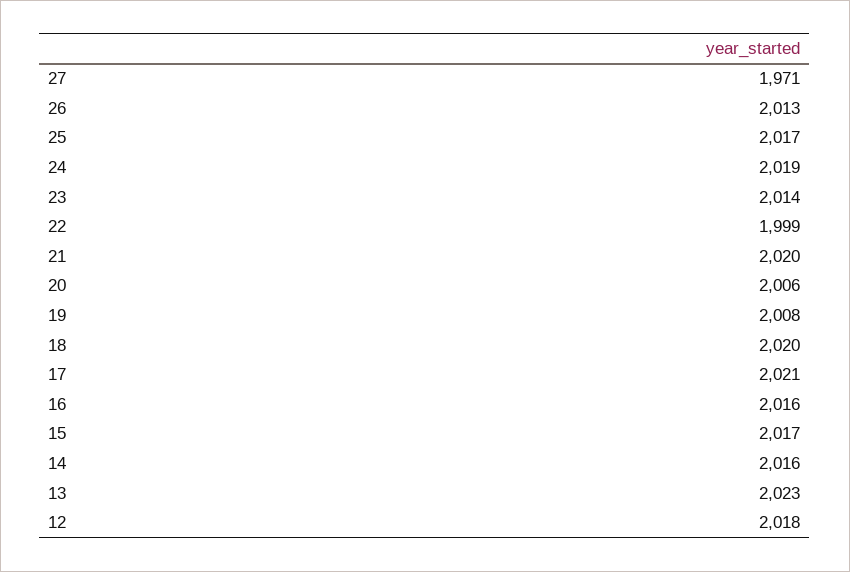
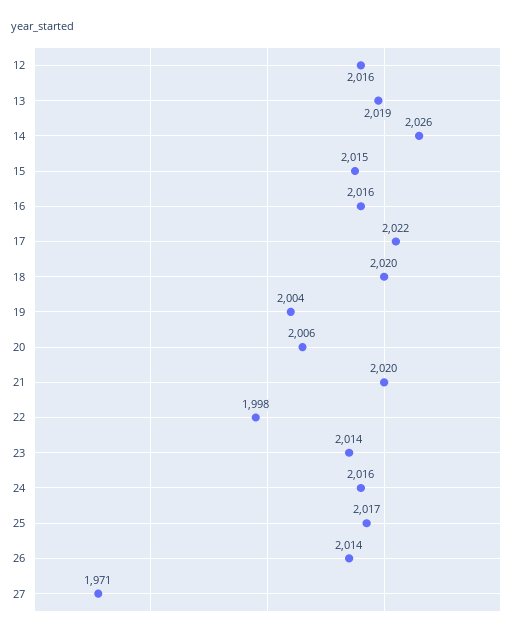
26: 2013 -> 2014
24: 2019 -> 2016
22: 1999 -> 1998
19: 2008 -> 2004
17: 2021 -> 2022
15: 2017 -> 2015
14: 2016 -> 2026
13: 2023 -> 2019
12: 2018 -> 2016

